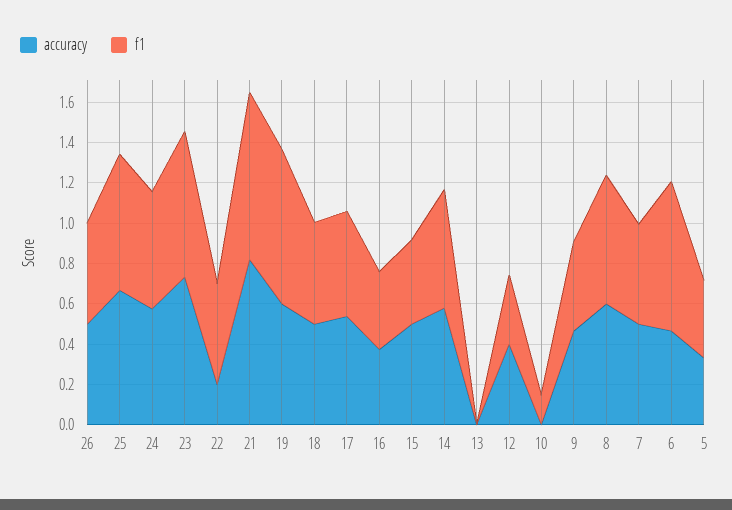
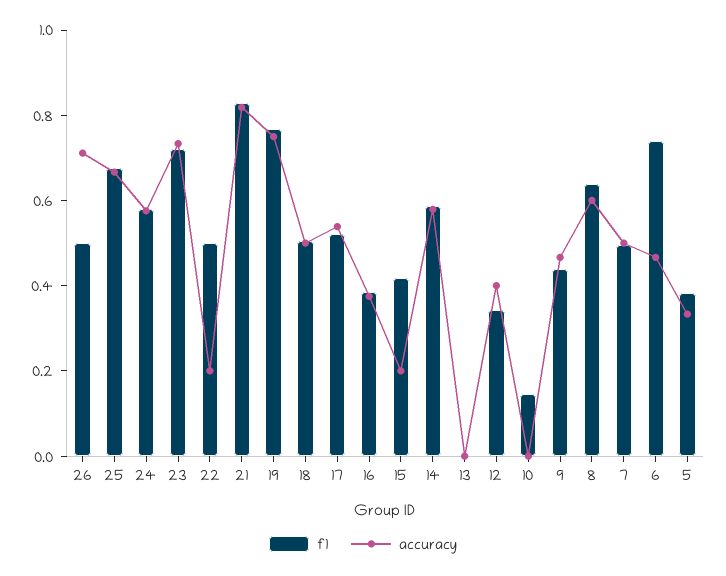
accuracy, 26: 0.5 -> 0.7
accuracy, 19: 0.6 -> 0.75
accuracy, 15: 0.5 -> 0.2

